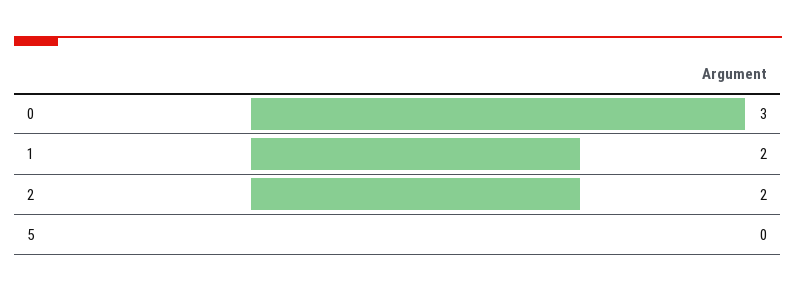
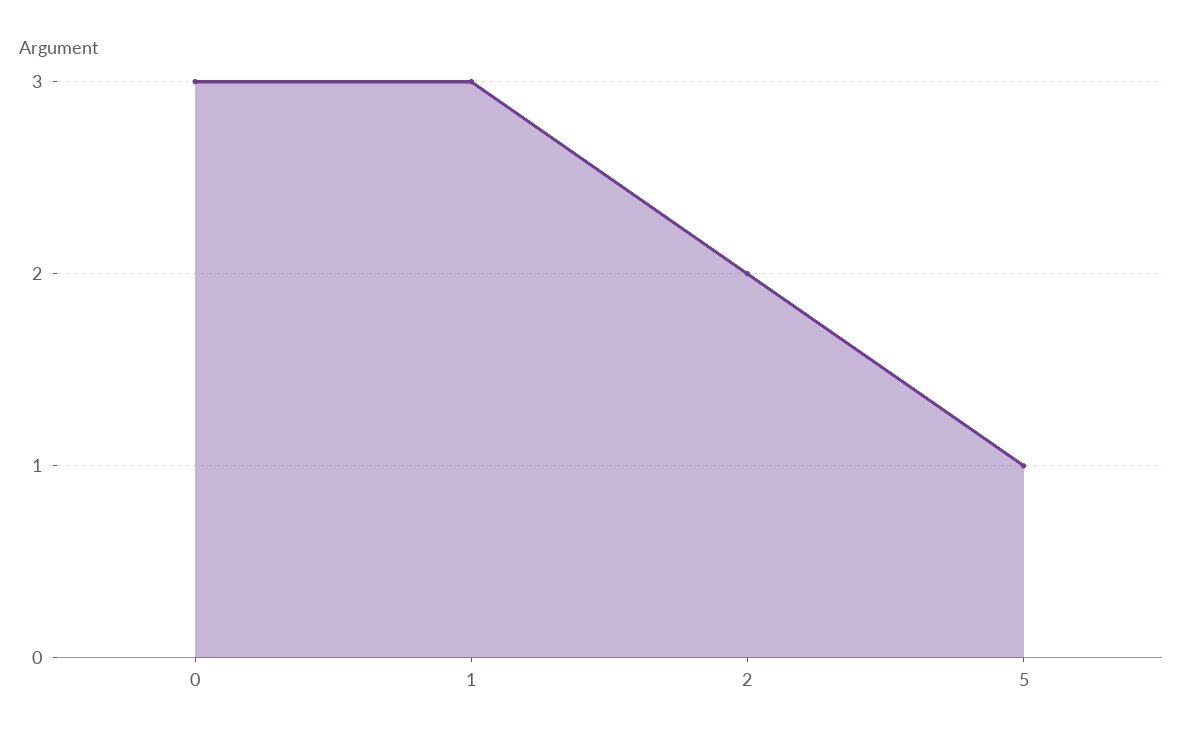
1: 2 -> 3
5: 0 -> 1

